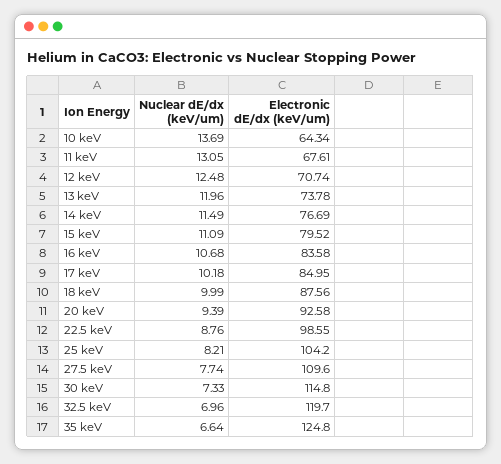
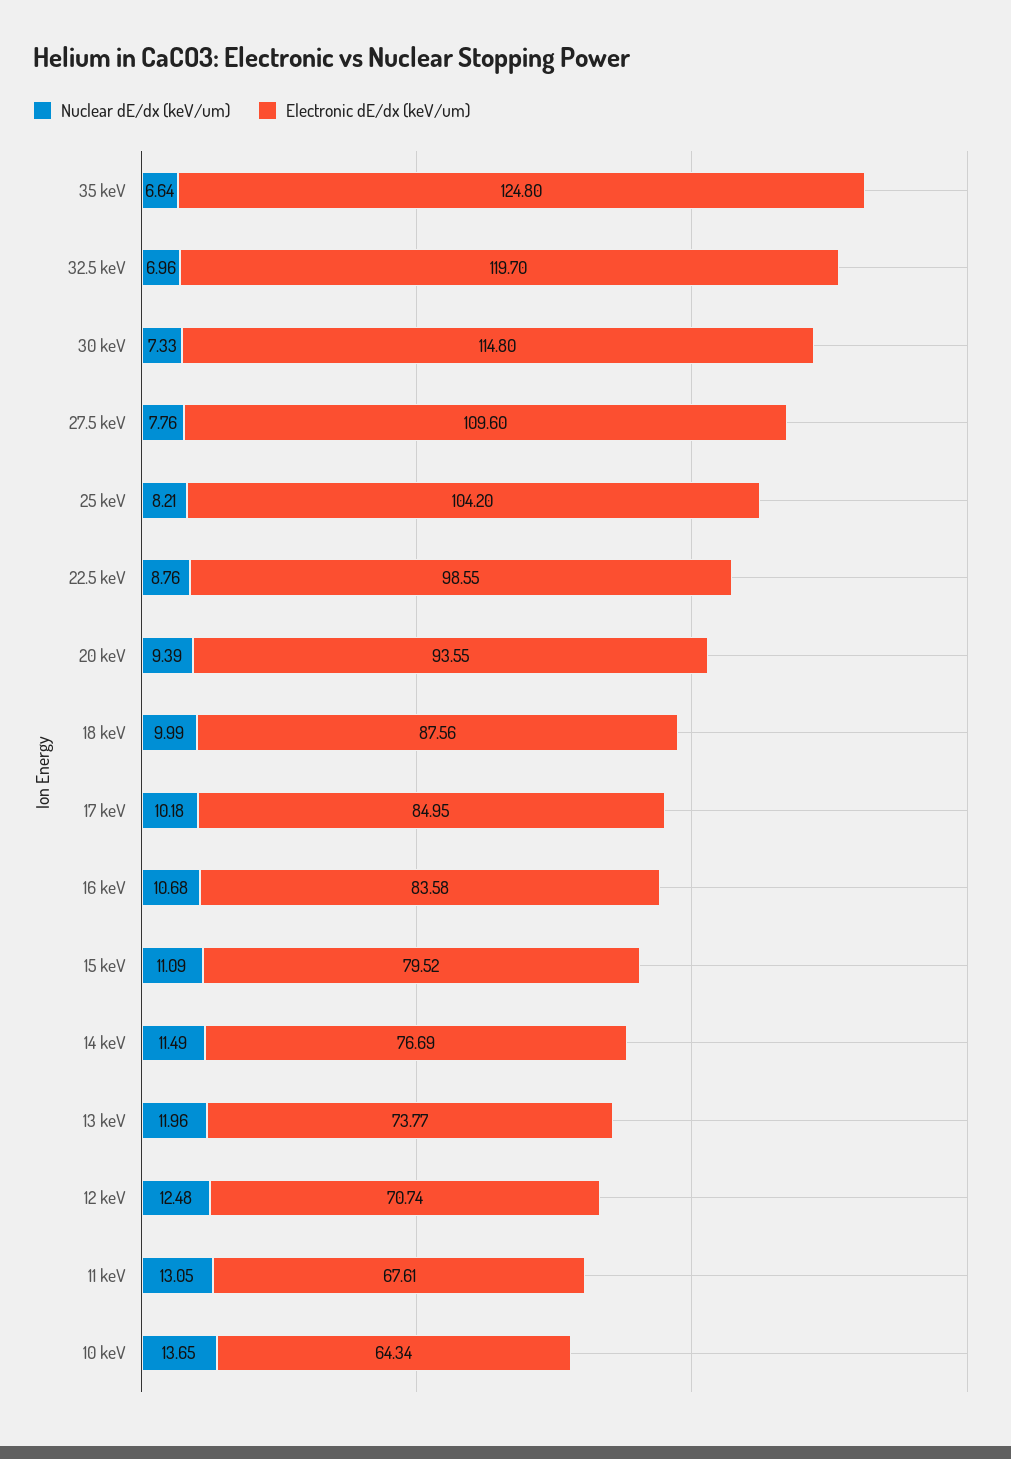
Nuclear dE/dx (keV/um), 10 keV: 13.69 -> 13.65
Electronic dE/dx (keV/um), 13 keV: 73.78 -> 73.77
Electronic dE/dx (keV/um), 20 keV: 92.58 -> 93.55
Nuclear dE/dx (keV/um), 27.5 keV: 7.74 -> 7.76

